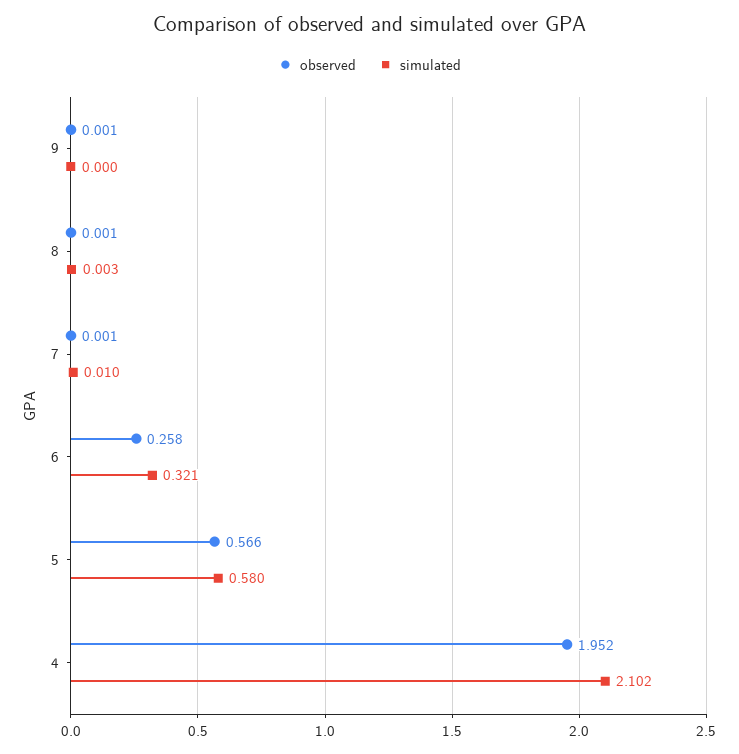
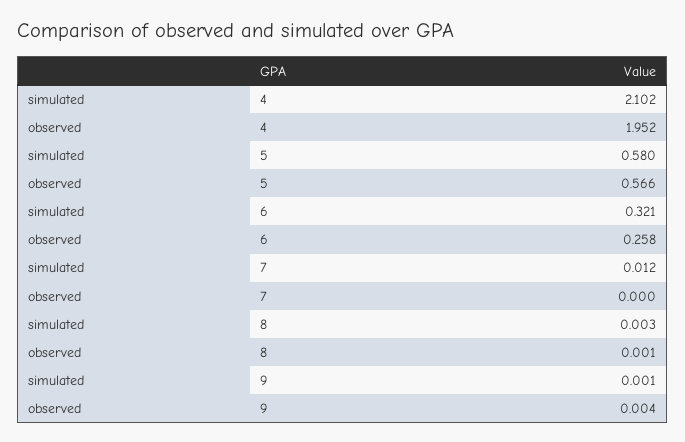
observed, 9: 0.001 -> 0.004
simulated, 9: 0 -> 0.001
observed, 7: 0.001 -> 0
simulated, 7: 0.01 -> 0.012

